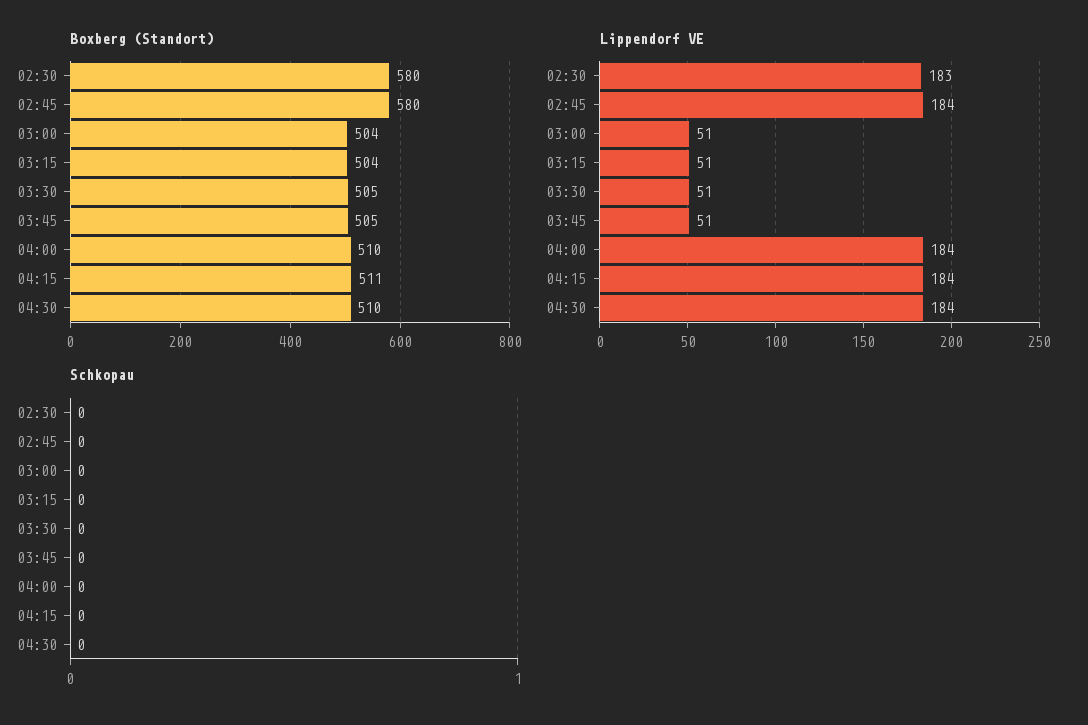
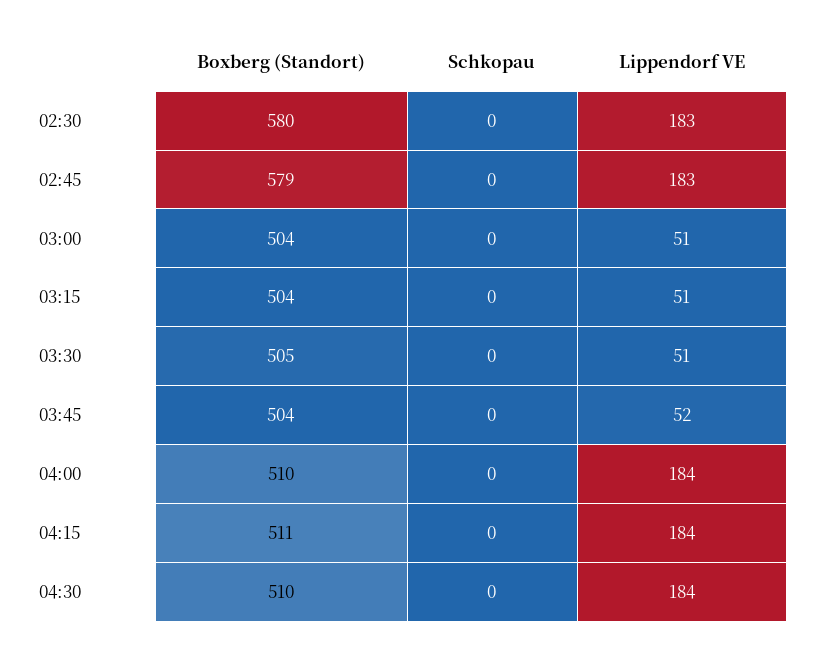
Boxberg (Standort), 02:45: 580 -> 579
Boxberg (Standort), 03:45: 505 -> 504
Lippendorf VE, 02:45: 184 -> 183
Lippendorf VE, 03:45: 51 -> 52

